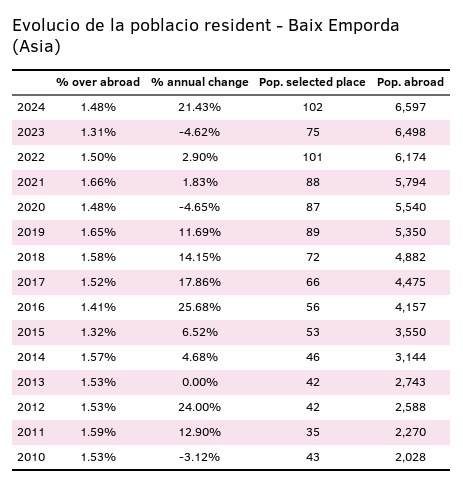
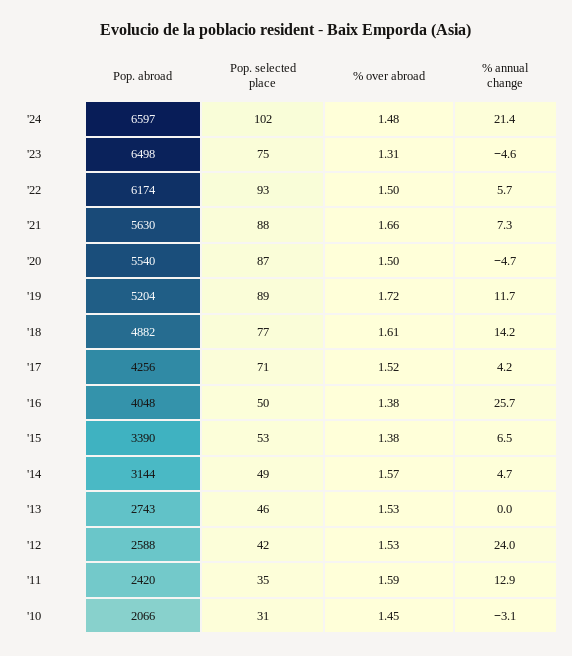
% annual change, 2022: 2.9 -> 5.7
Pop. selected place, 2022: 101 -> 93
% annual change, 2021: 1.83 -> 7.3
Pop. abroad, 2021: 5794 -> 5630
% over abroad, 2020: 1.48 -> 1.5
% over abroad, 2019: 1.65 -> 1.72
Pop. abroad, 2019: 5350 -> 5204
% over abroad, 2018: 1.58 -> 1.61
Pop. selected place, 2018: 72 -> 77
% annual change, 2017: 17.86 -> 4.2
Pop. selected place, 2017: 66 -> 71
Pop. abroad, 2017: 4475 -> 4256
% over abroad, 2016: 1.41 -> 1.38
Pop. selected place, 2016: 56 -> 50
Pop. abroad, 2016: 4157 -> 4048
% over abroad, 2015: 1.32 -> 1.38
Pop. abroad, 2015: 3550 -> 3390
Pop. selected place, 2014: 46 -> 49
Pop. selected place, 2013: 42 -> 46
Pop. abroad, 2011: 2270 -> 2420
% over abroad, 2010: 1.53 -> 1.45
Pop. selected place, 2010: 43 -> 31
Pop. abroad, 2010: 2028 -> 2066

